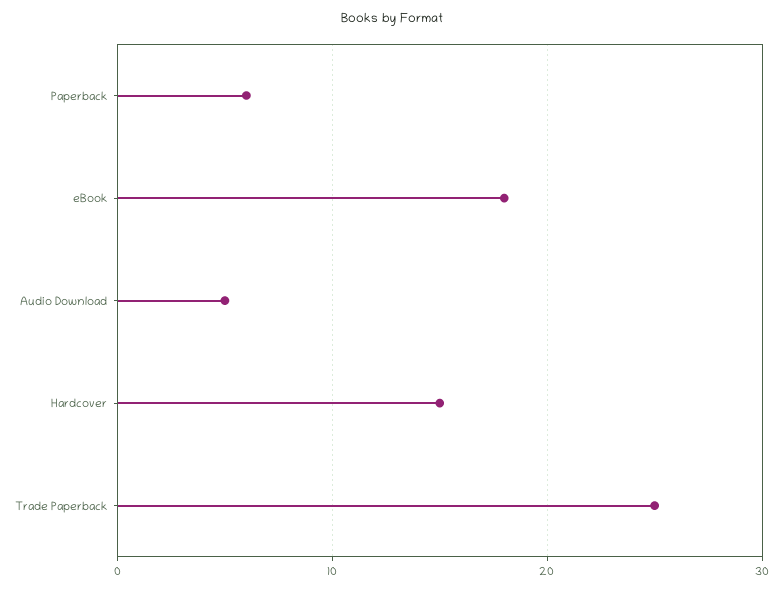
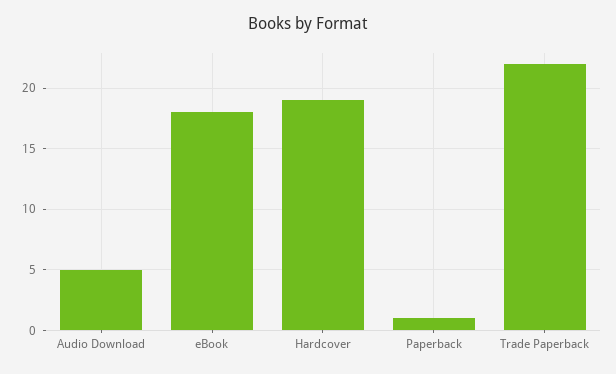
Paperback: 6 -> 1
Hardcover: 15 -> 19
Trade Paperback: 25 -> 22

